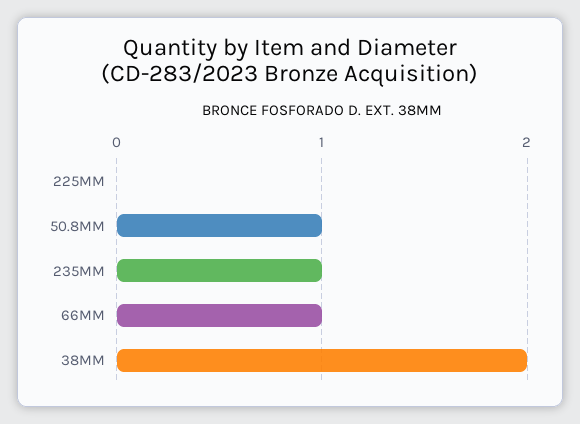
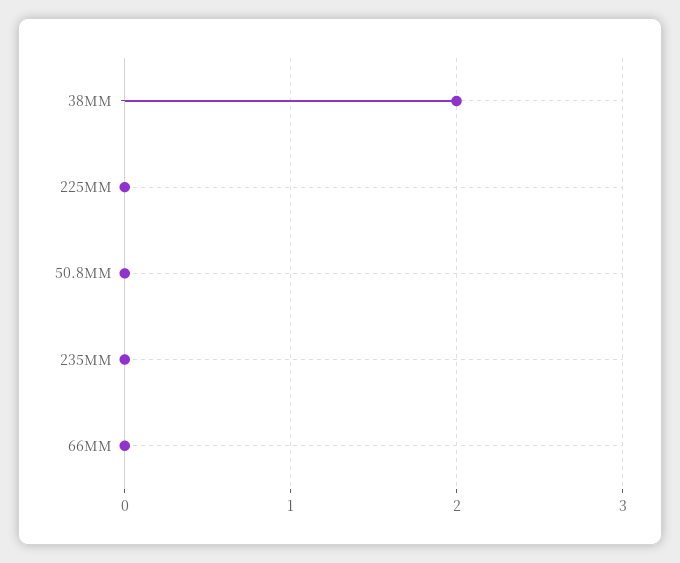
50.8MM: 1 -> 0
235MM: 1 -> 0
66MM: 1 -> 0

